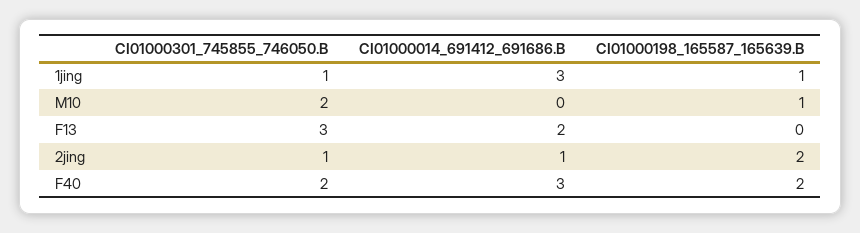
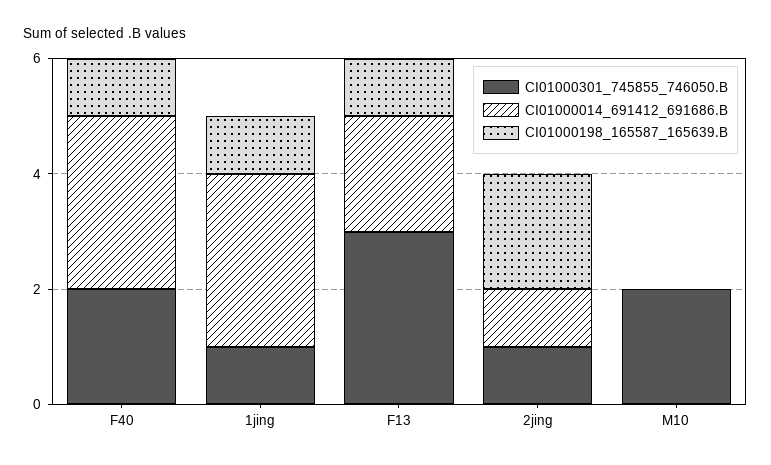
CI01000198_165587_165639.B, M10: 1 -> 0
CI01000198_165587_165639.B, F13: 0 -> 1
CI01000198_165587_165639.B, F40: 2 -> 1

